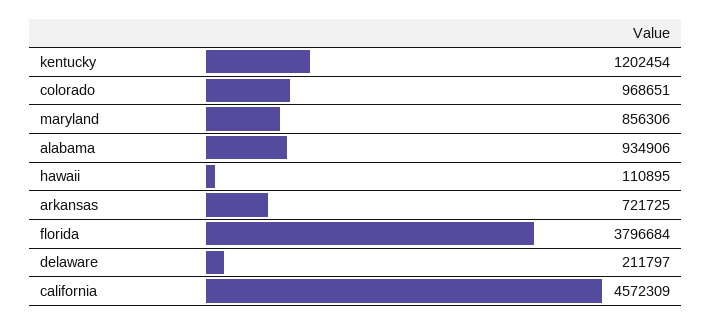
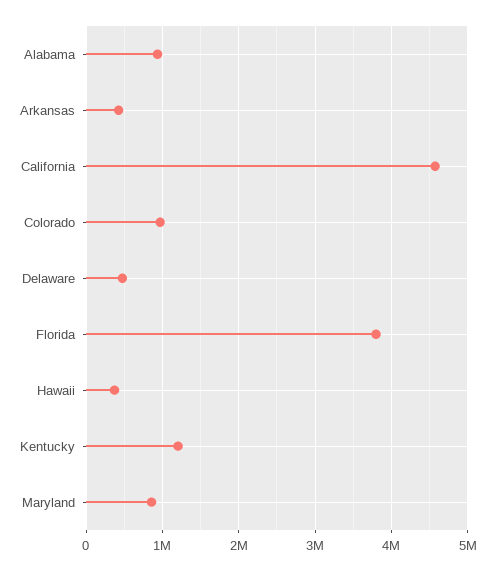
hawaii: 110895 -> 400000
arkansas: 721725 -> 400000
delaware: 211797 -> 500000

